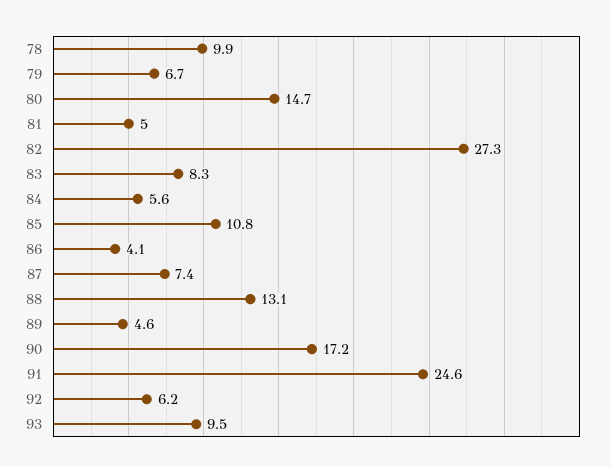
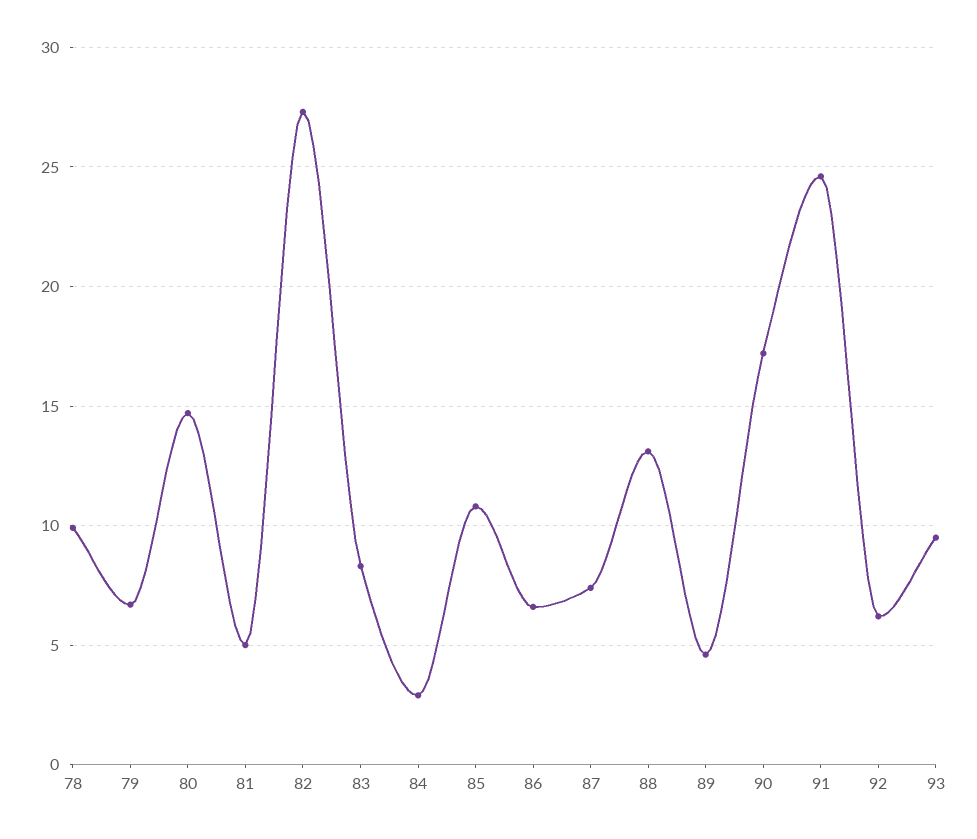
84: 5.6 -> 3
86: 4.1 -> 6.5

